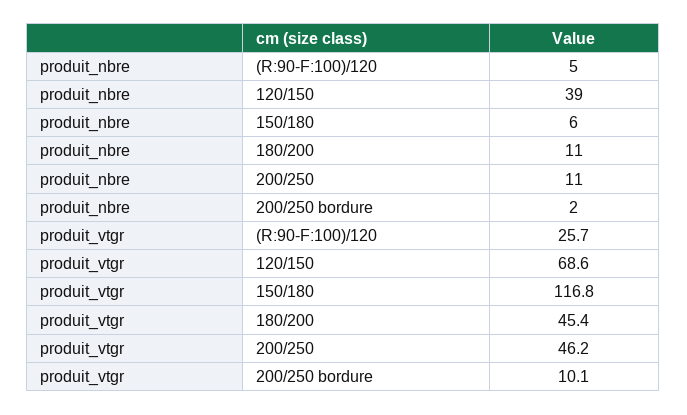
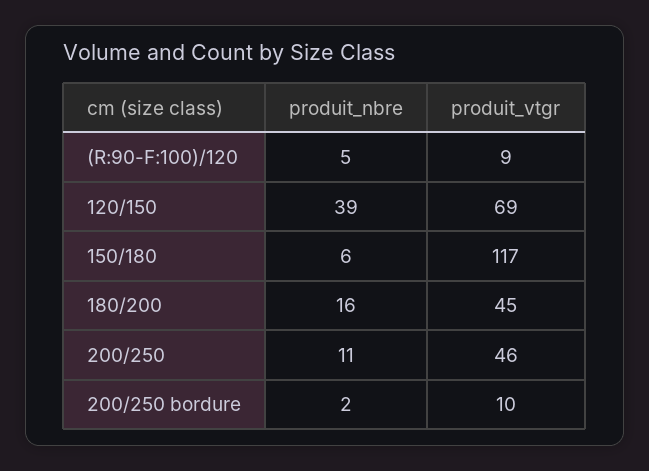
produit_nbre, 180/200: 11 -> 16
produit_vtgr, (R:90-F:100)/120: 25.7 -> 9

